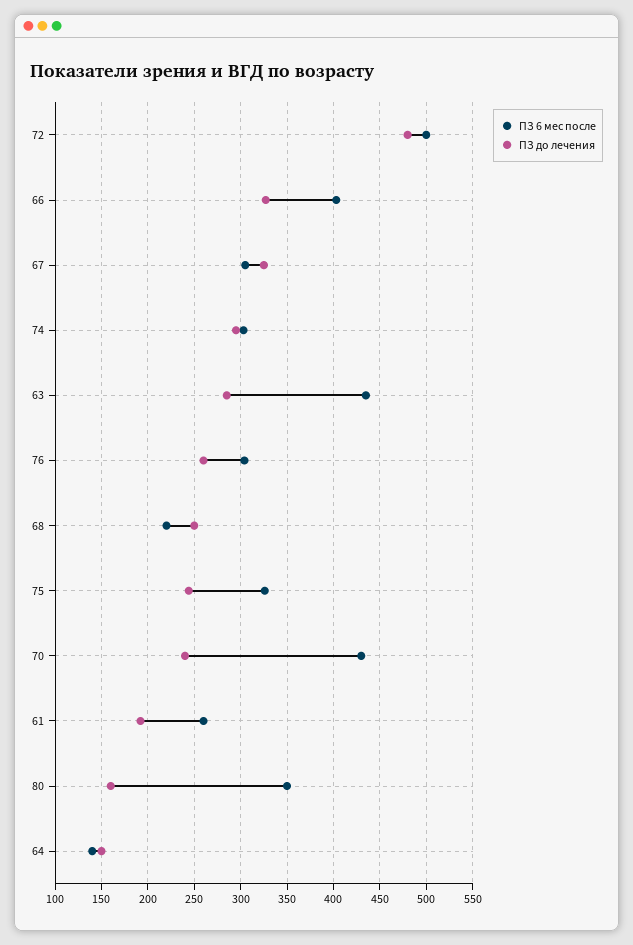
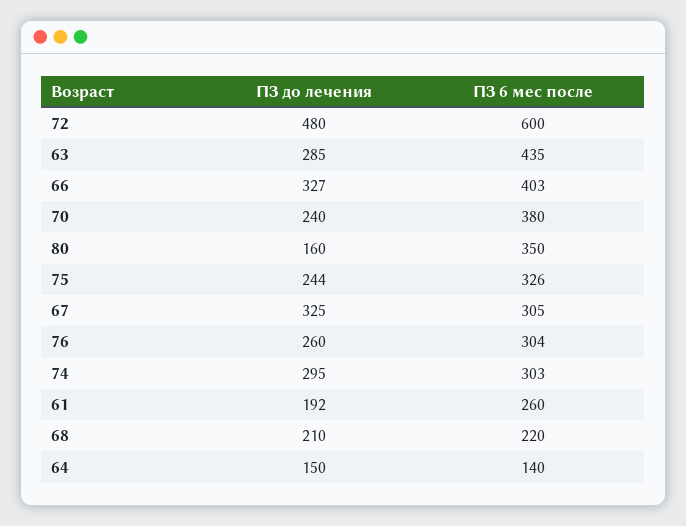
ПЗ 6 мес после, 72: 500 -> 600
ПЗ до лечения, 68: 250 -> 210
ПЗ 6 мес после, 70: 430 -> 380

